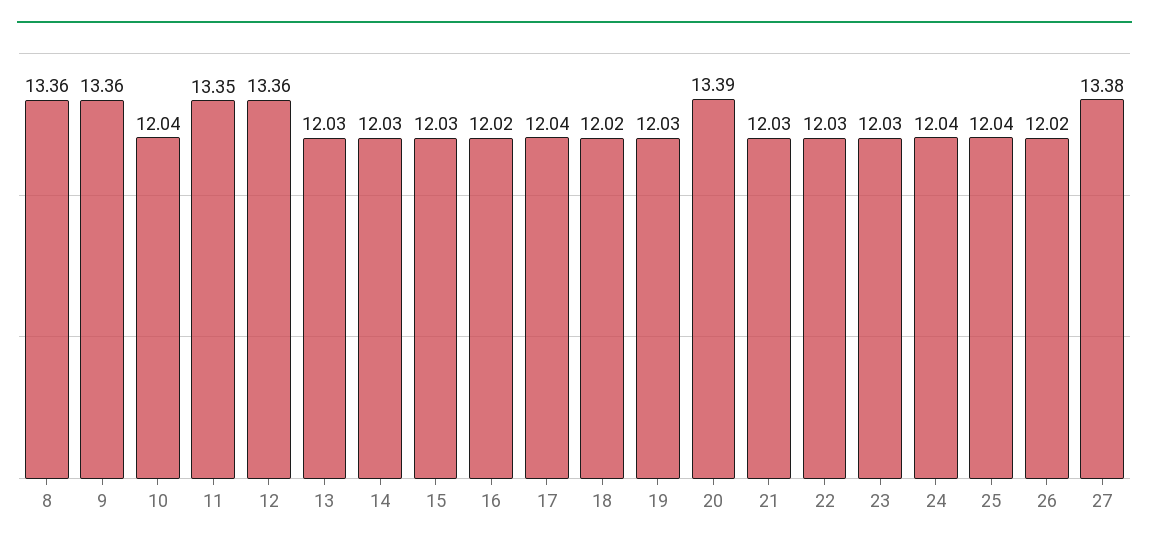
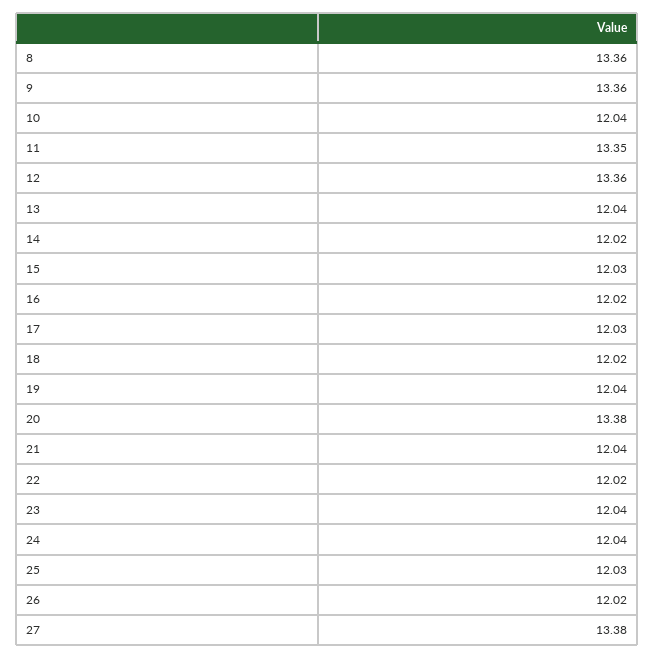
13: 12.03 -> 12.04
14: 12.03 -> 12.02
17: 12.04 -> 12.03
19: 12.03 -> 12.04
20: 13.39 -> 13.38
21: 12.03 -> 12.04
22: 12.03 -> 12.02
23: 12.03 -> 12.04
25: 12.04 -> 12.03

